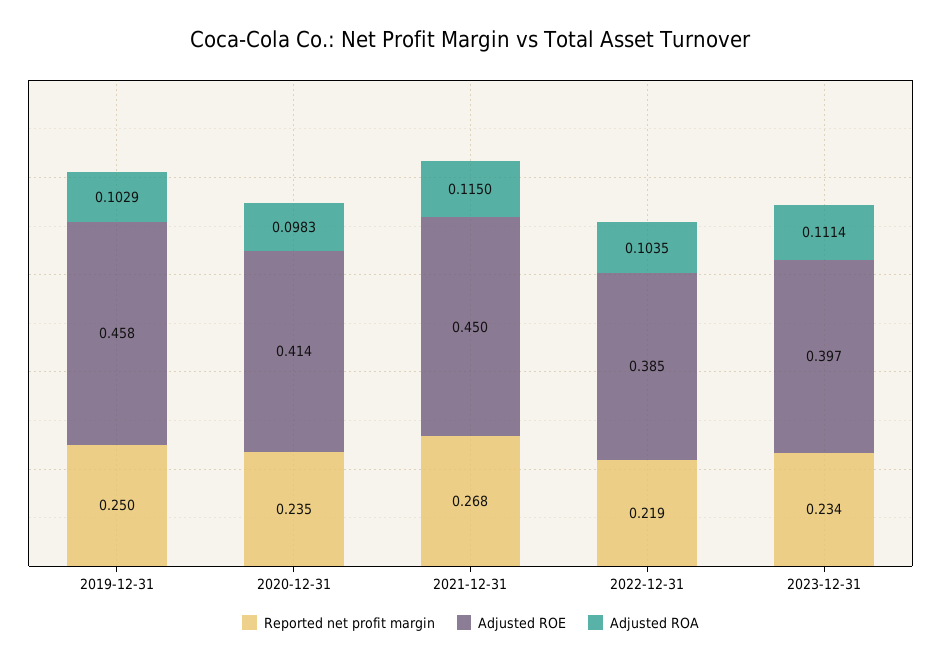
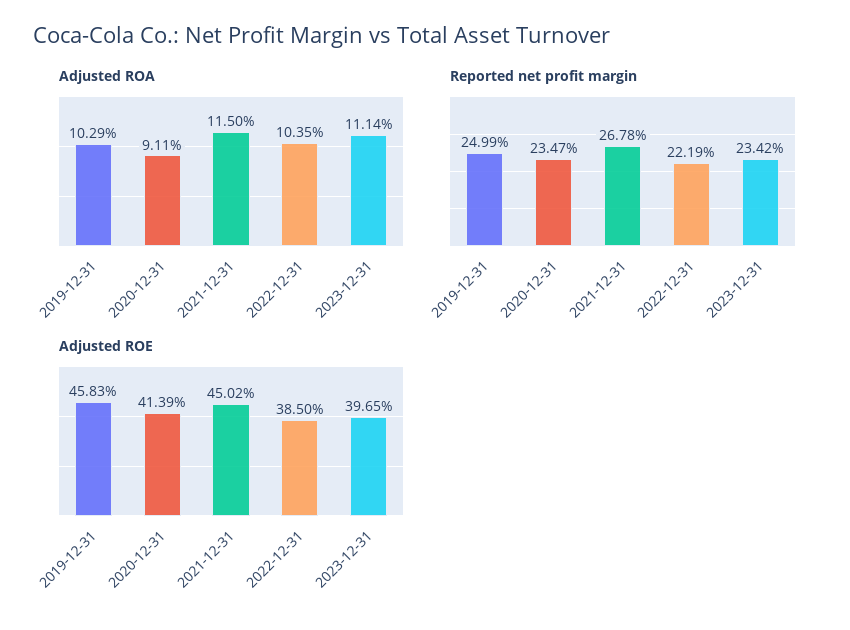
Adjusted ROA, 2020-12-31: 0.0983 -> 0.0911
Reported net profit margin, 2022-12-31: 0.219 -> 0.2219

